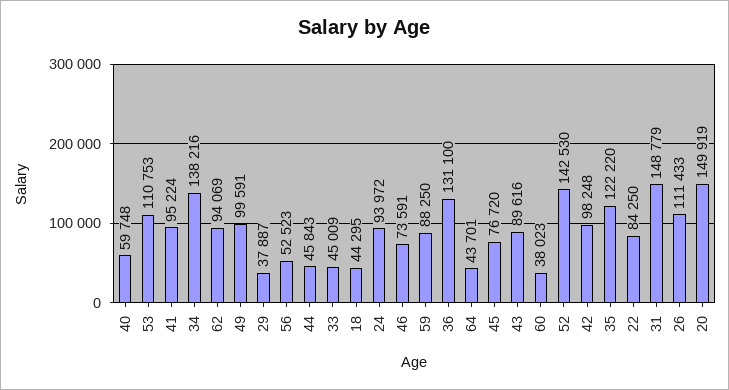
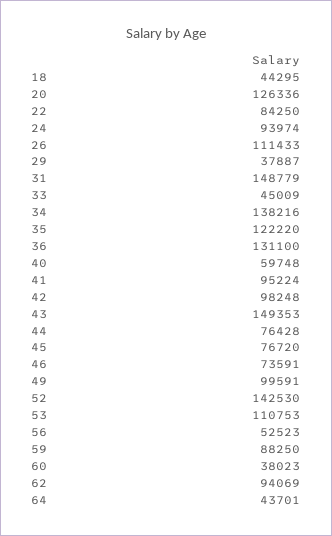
44: 45843 -> 76428
24: 93972 -> 93974
43: 89616 -> 149353
20: 149919 -> 126336

